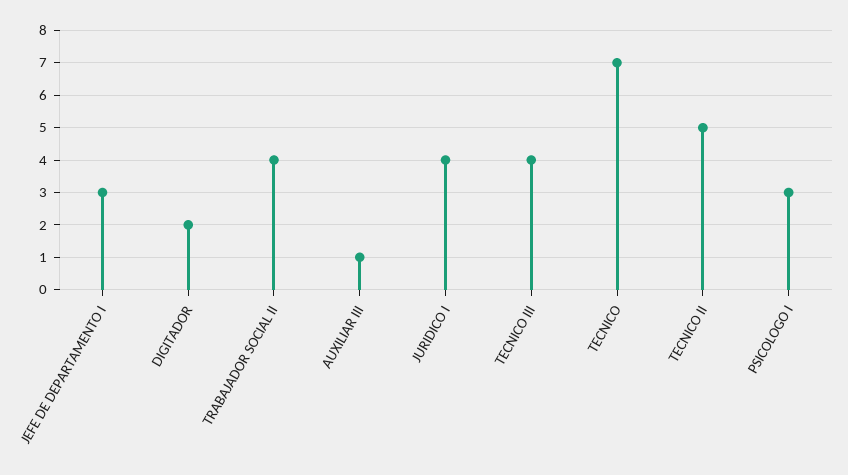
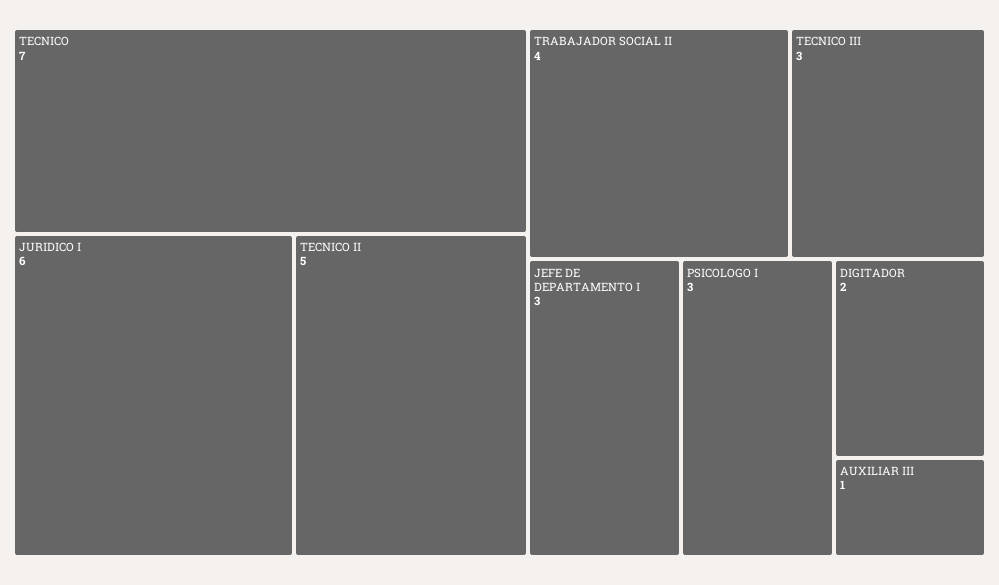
JURIDICO I: 4 -> 6
TECNICO III: 4 -> 3

